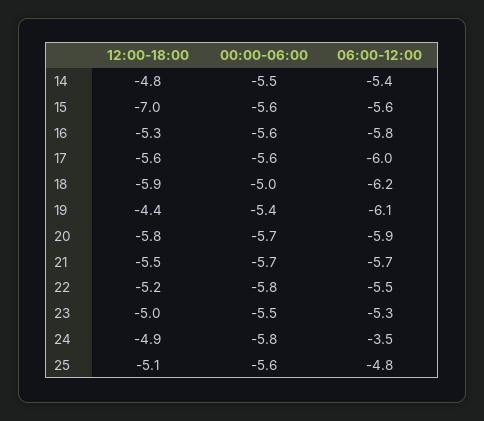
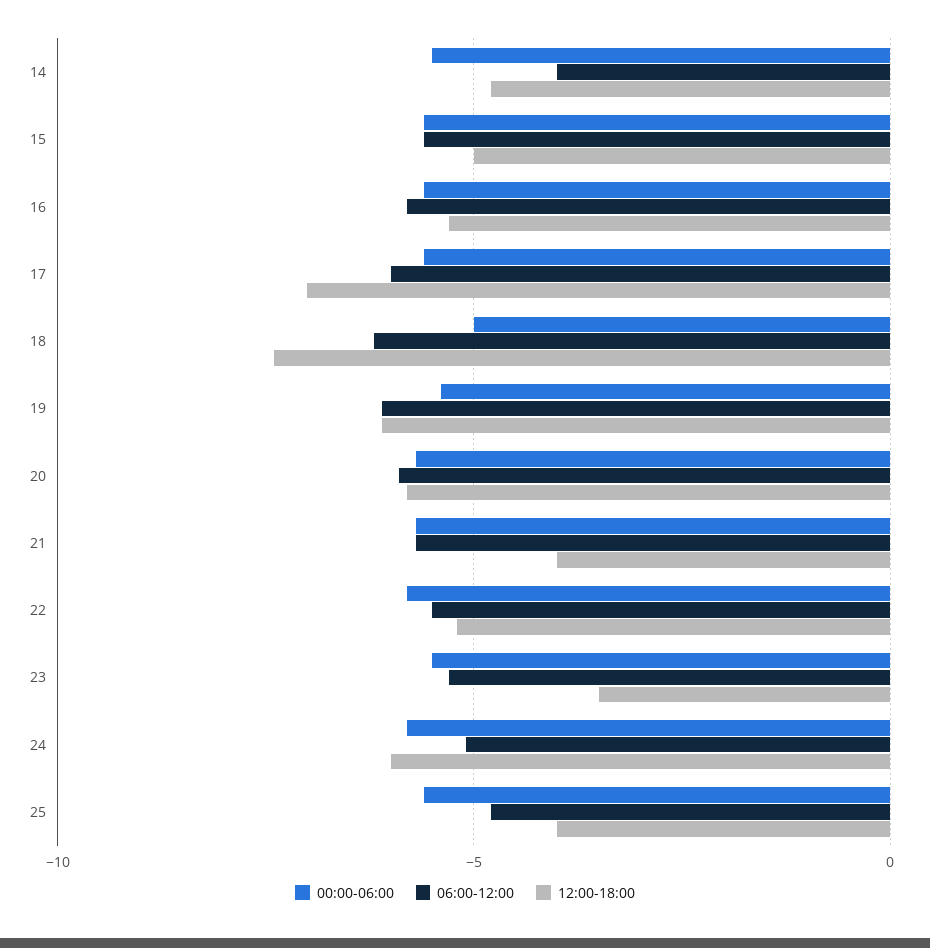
06:00-12:00, 14: -5.4 -> -4
12:00-18:00, 15: -7 -> -5
12:00-18:00, 17: -5.6 -> -7
12:00-18:00, 18: -5.9 -> -7.5
12:00-18:00, 19: -4.4 -> -6
12:00-18:00, 21: -5.5 -> -4
12:00-18:00, 23: -5 -> -3.5
12:00-18:00, 24: -4.9 -> -6
06:00-12:00, 24: -3.5 -> -5
12:00-18:00, 25: -5.1 -> -4

